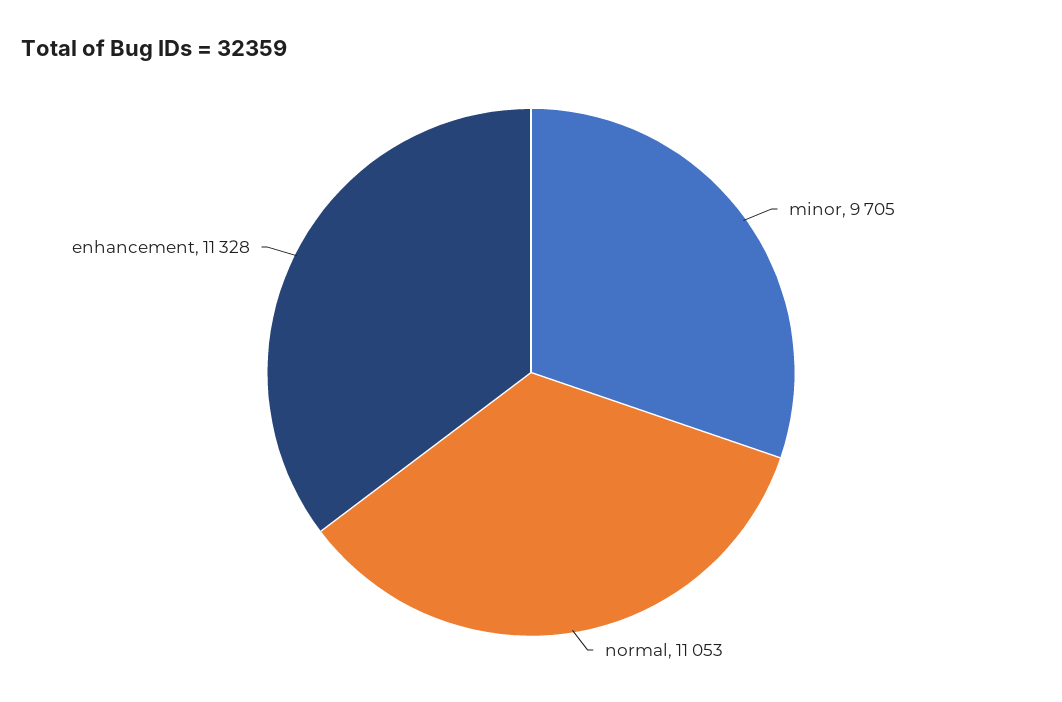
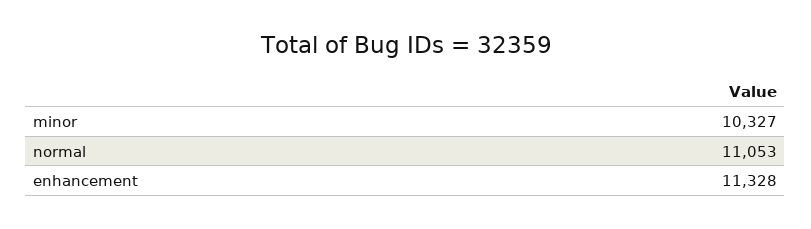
minor: 9705 -> 10327

